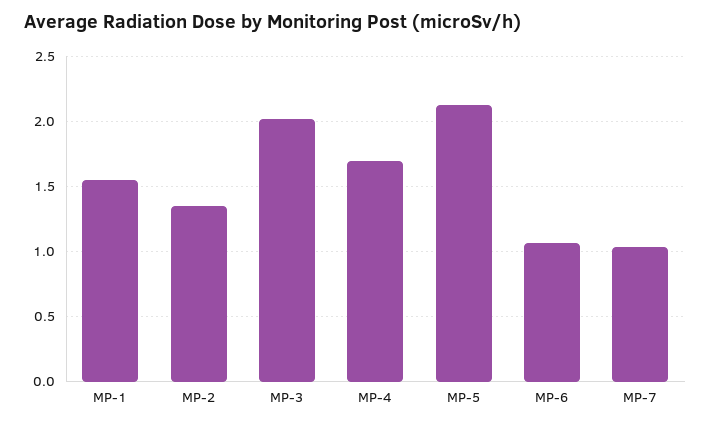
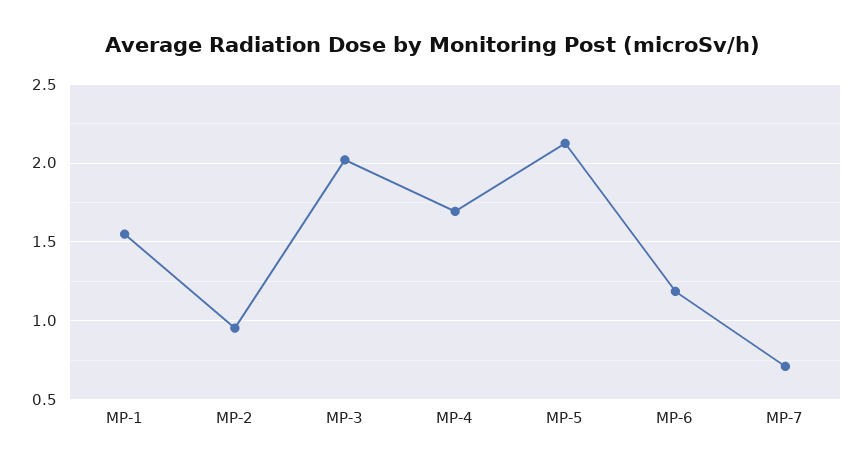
MP-2: 1.35 -> 0.95
MP-6: 1.05 -> 1.2
MP-7: 1.05 -> 0.7

